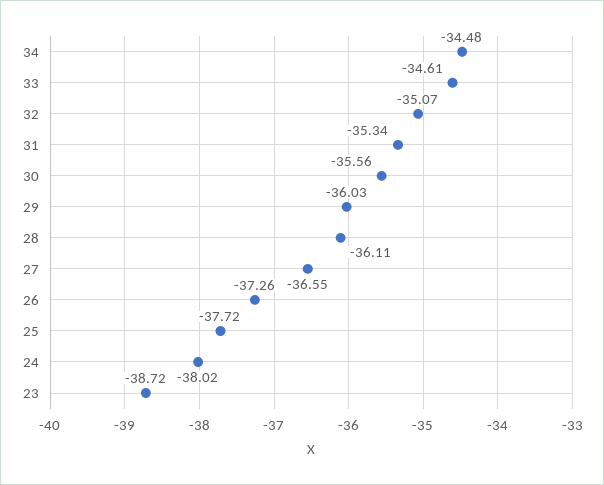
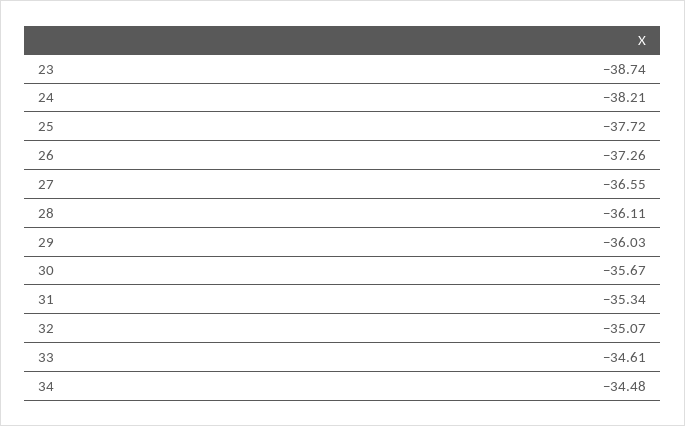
30: -35.56 -> -35.67
24: -38.02 -> -38.21
23: -38.72 -> -38.74

